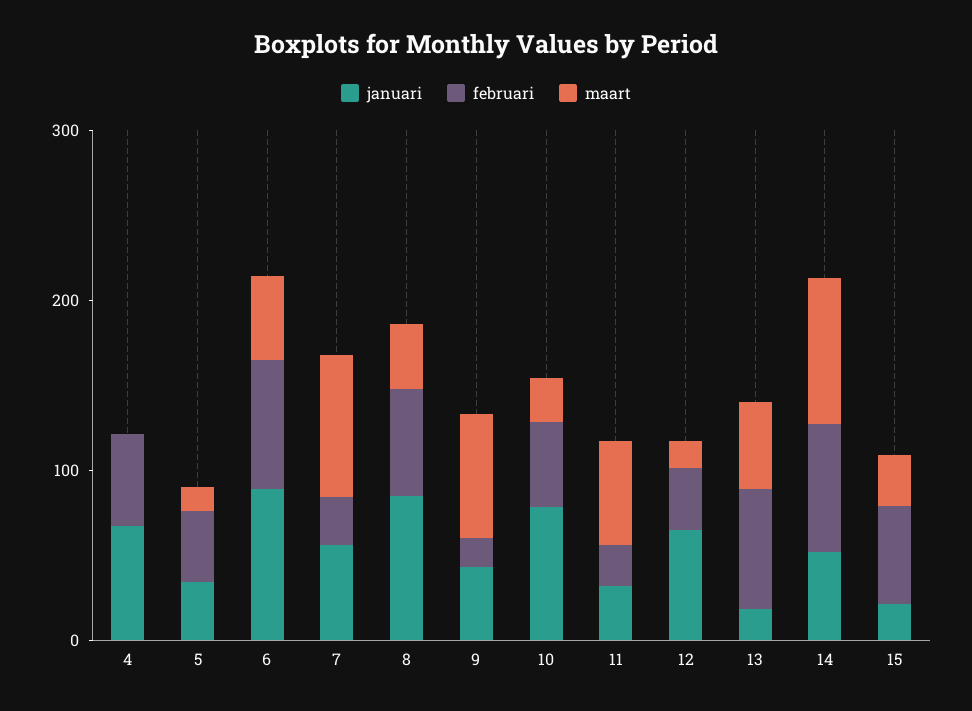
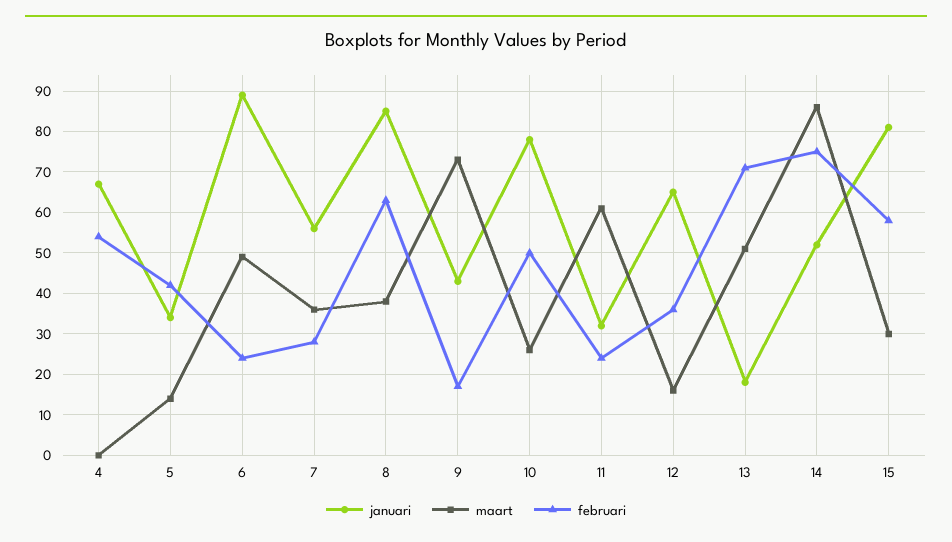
februari, 6: 80 -> 25
maart, 7: 80 -> 35
januari, 15: 20 -> 80

